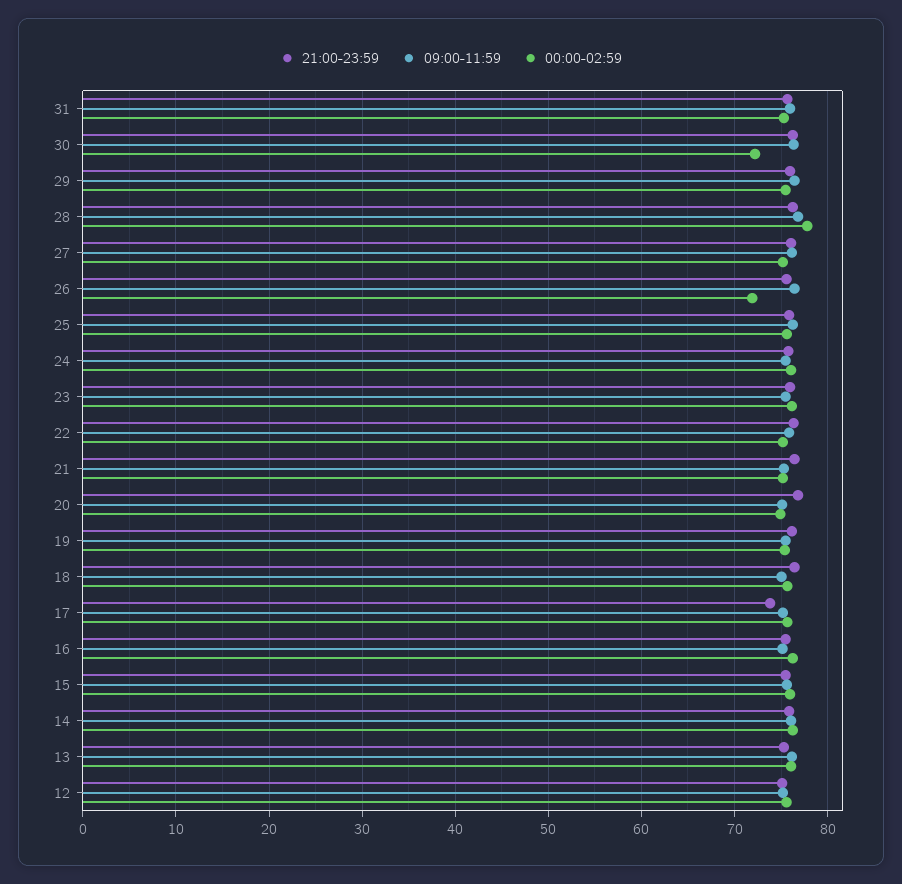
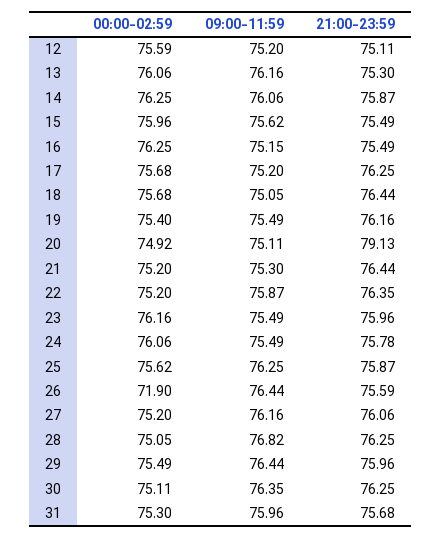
00:00-02:59, 30: 72 -> 75.11
00:00-02:59, 28: 78 -> 75.05
21:00-23:59, 20: 77 -> 79.13
21:00-23:59, 17: 74 -> 76.25

